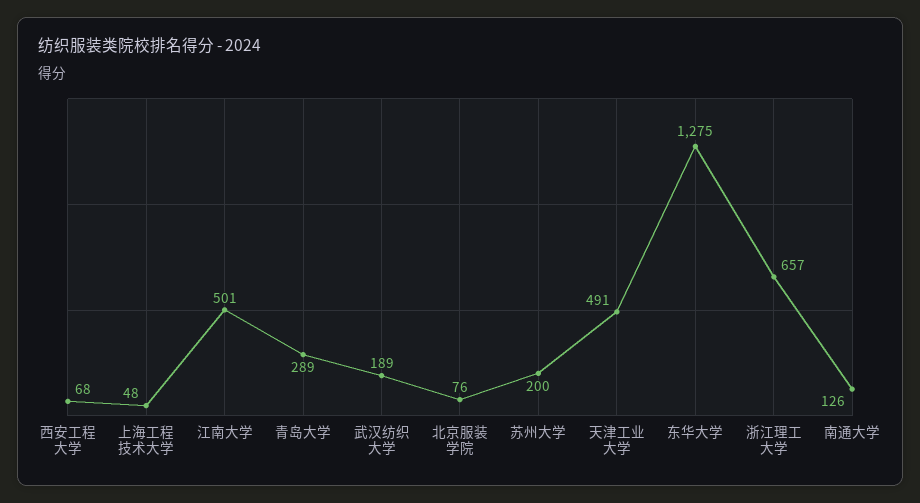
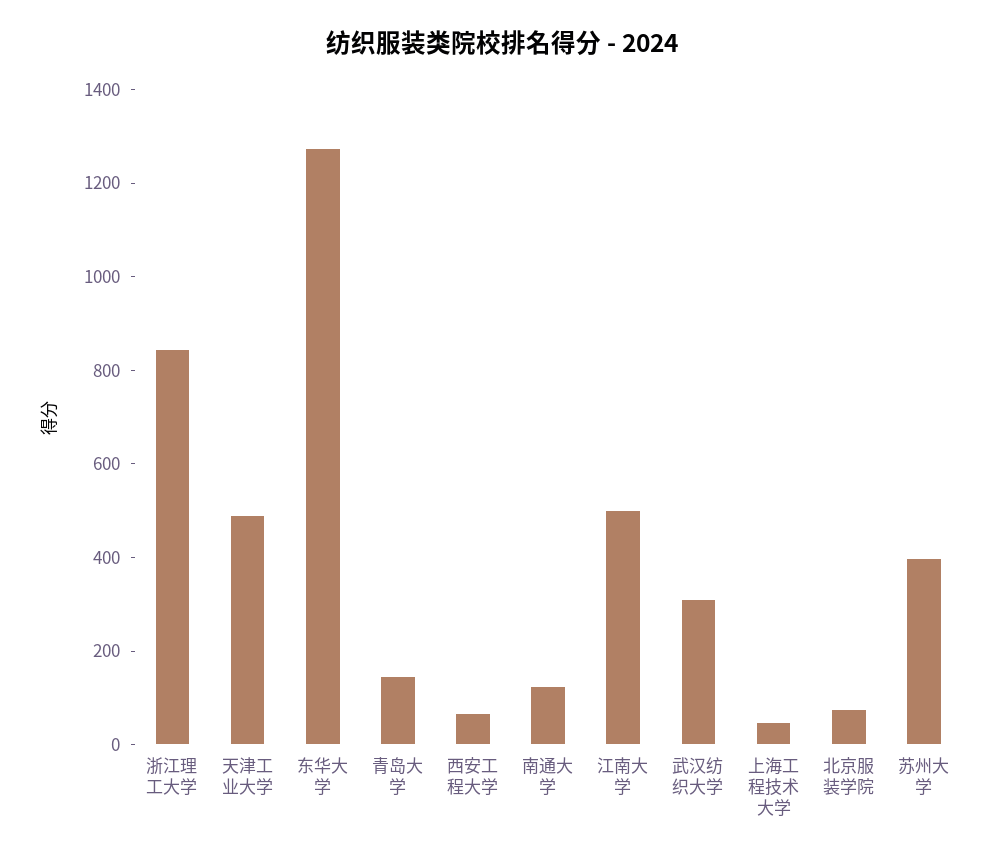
青岛大学: 289 -> 150
武汉纺织大学: 189 -> 300
苏州大学: 200 -> 400
浙江理工大学: 657 -> 850

